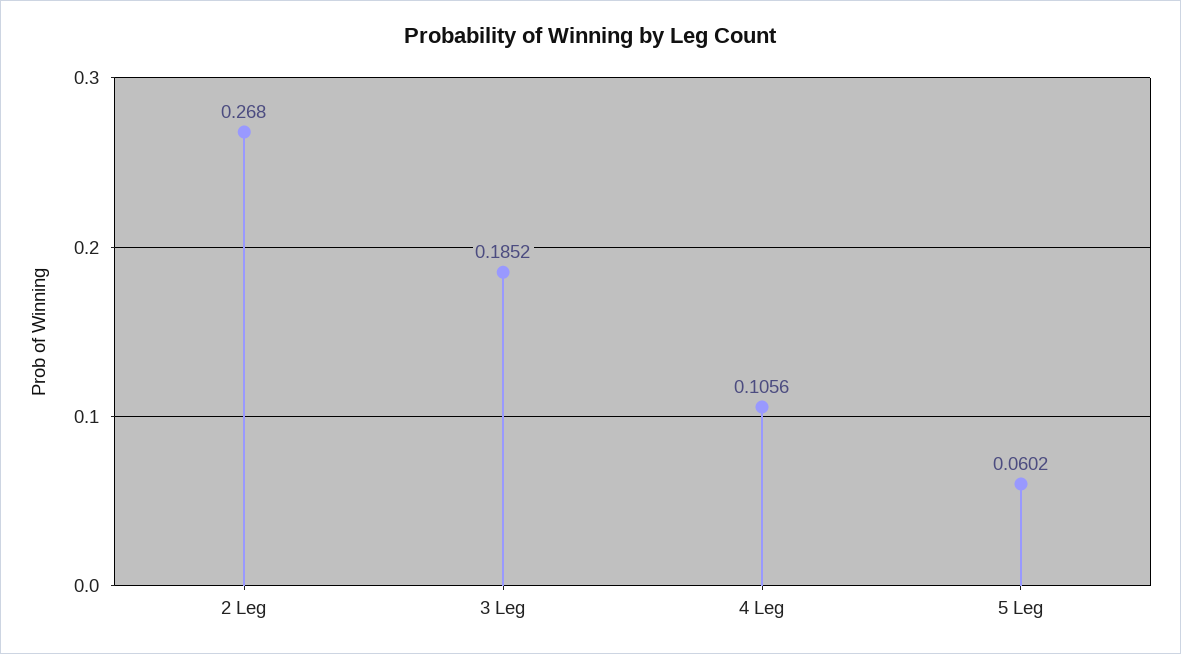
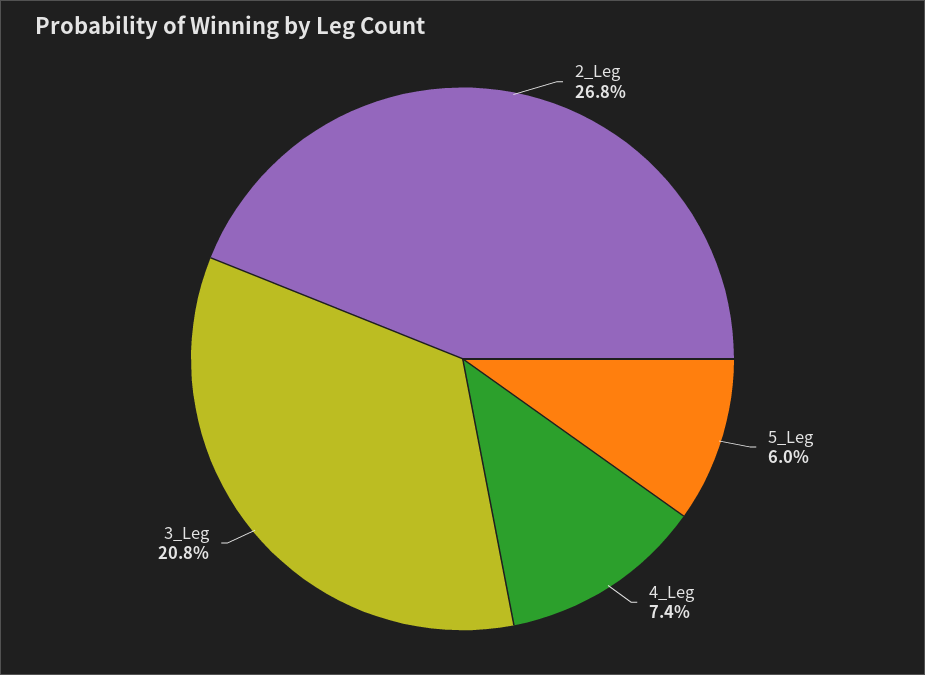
3 Leg: 0.1852 -> 0.208
4 Leg: 0.1056 -> 0.074

